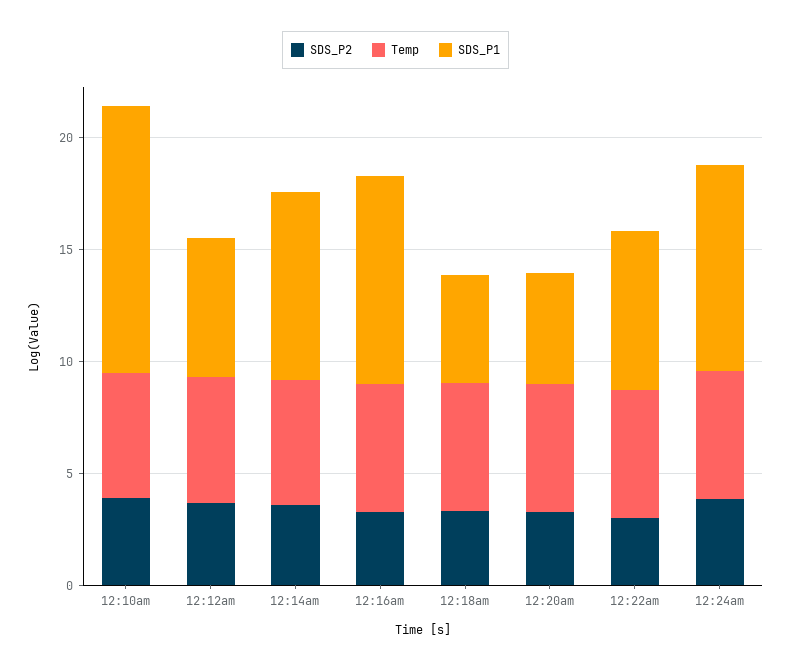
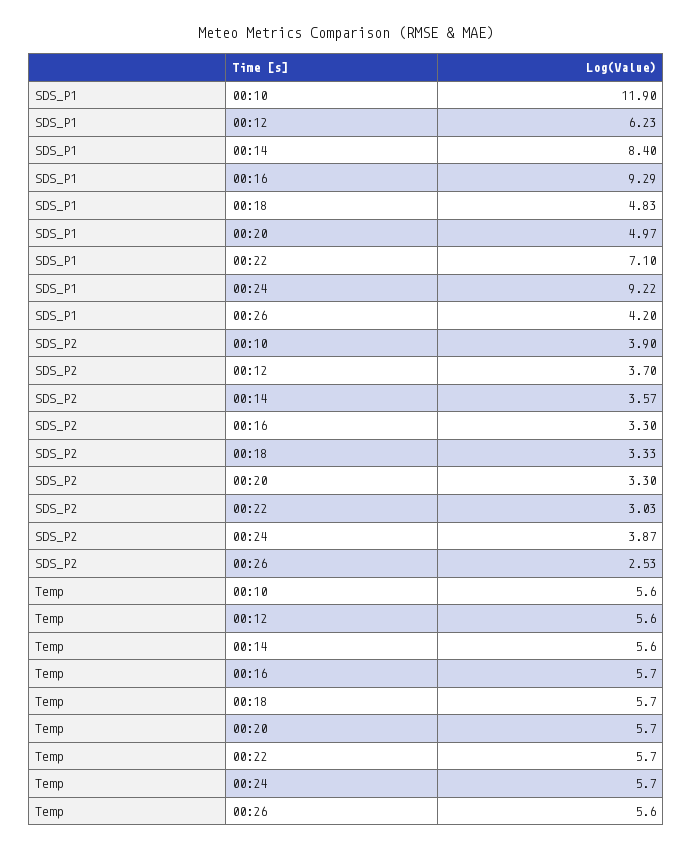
SDS_P1, 00:26: none -> 4.2
SDS_P2, 00:26: none -> 2.53
Temp, 00:26: none -> 5.6

